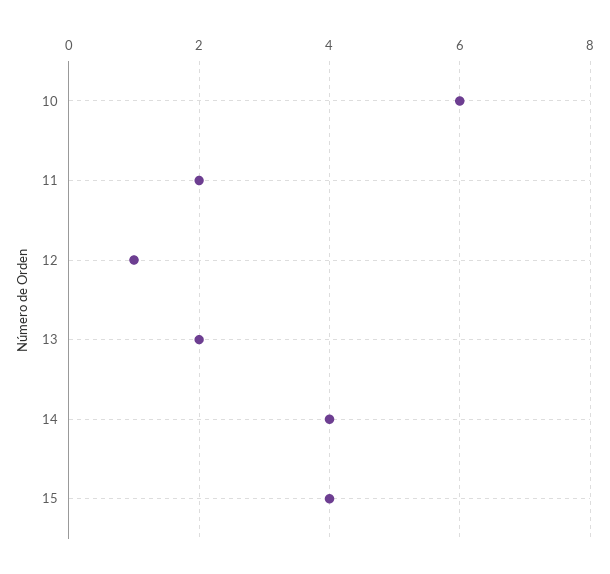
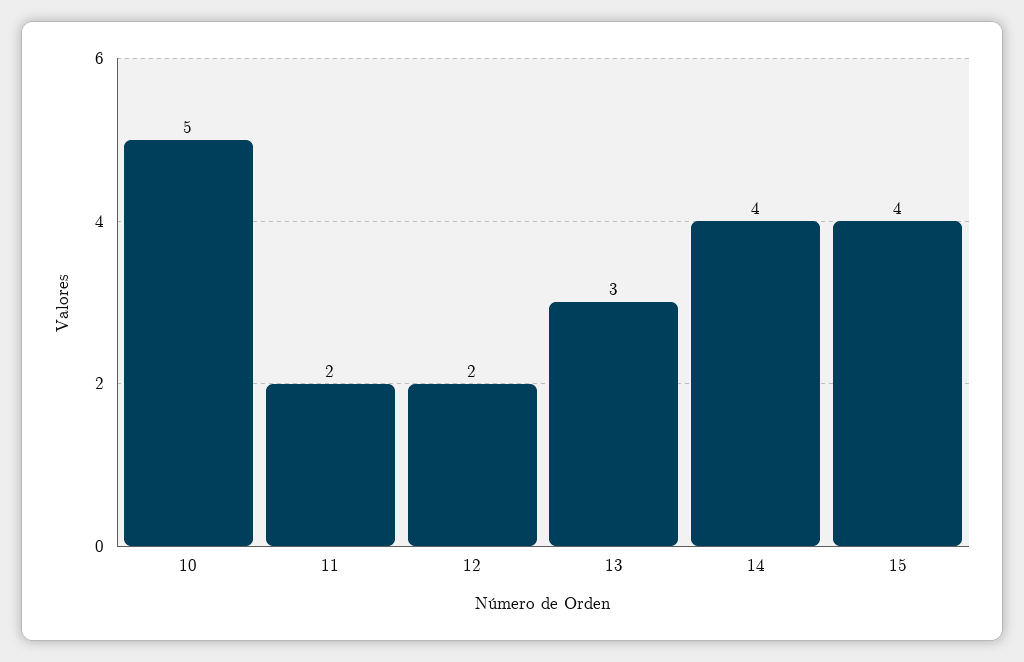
10: 6 -> 5
12: 1 -> 2
13: 2 -> 3

